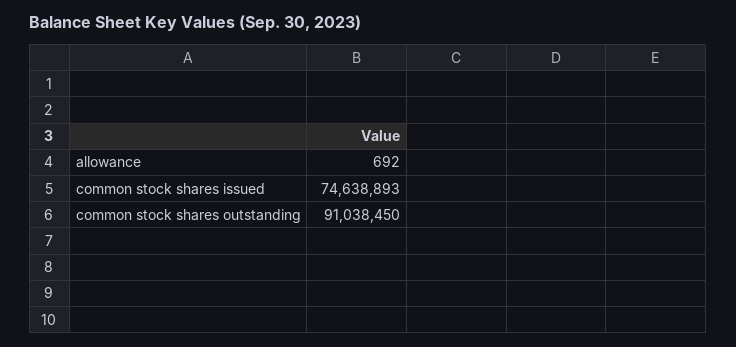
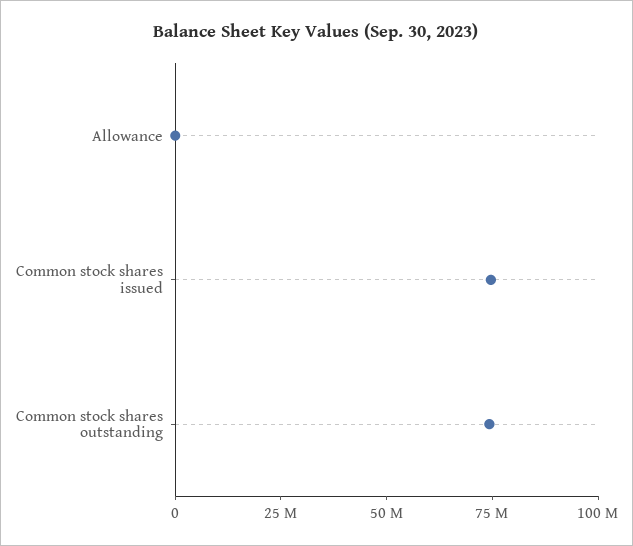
common stock shares outstanding: 91038450 -> 75000000

